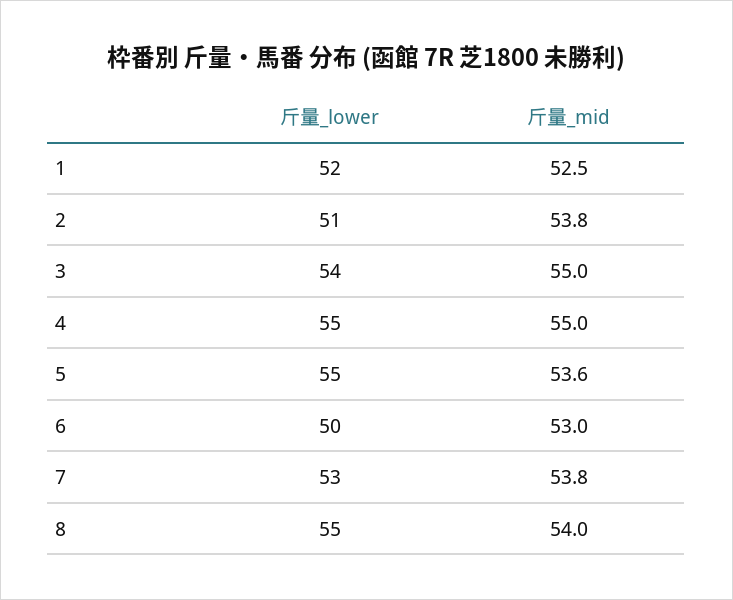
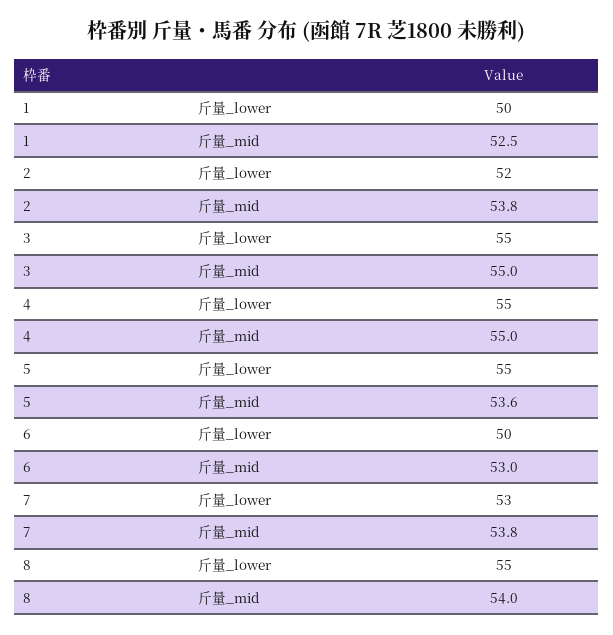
斤量_lower, 1: 52 -> 50
斤量_lower, 2: 51 -> 52
斤量_lower, 3: 54 -> 55

